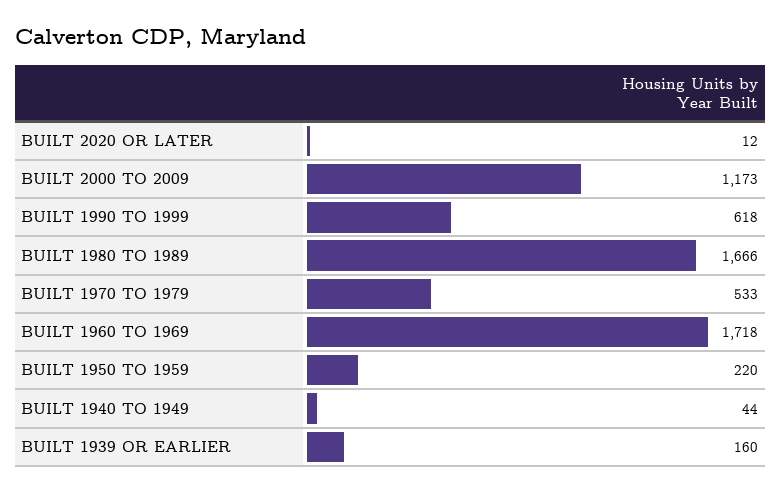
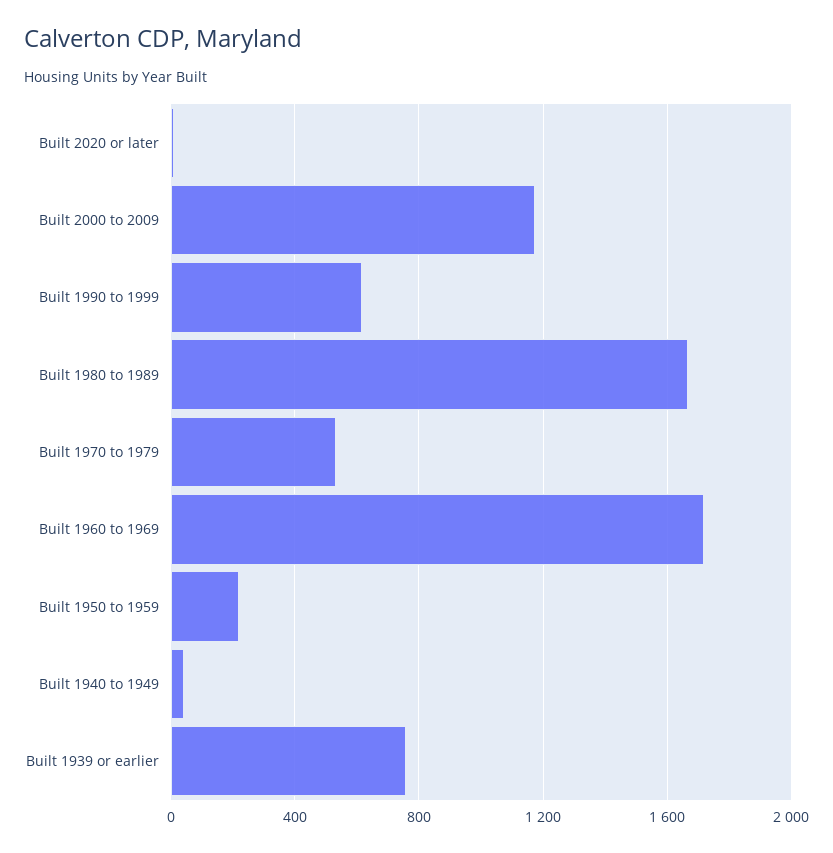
BUILT 1939 OR EARLIER: 160 -> 750

